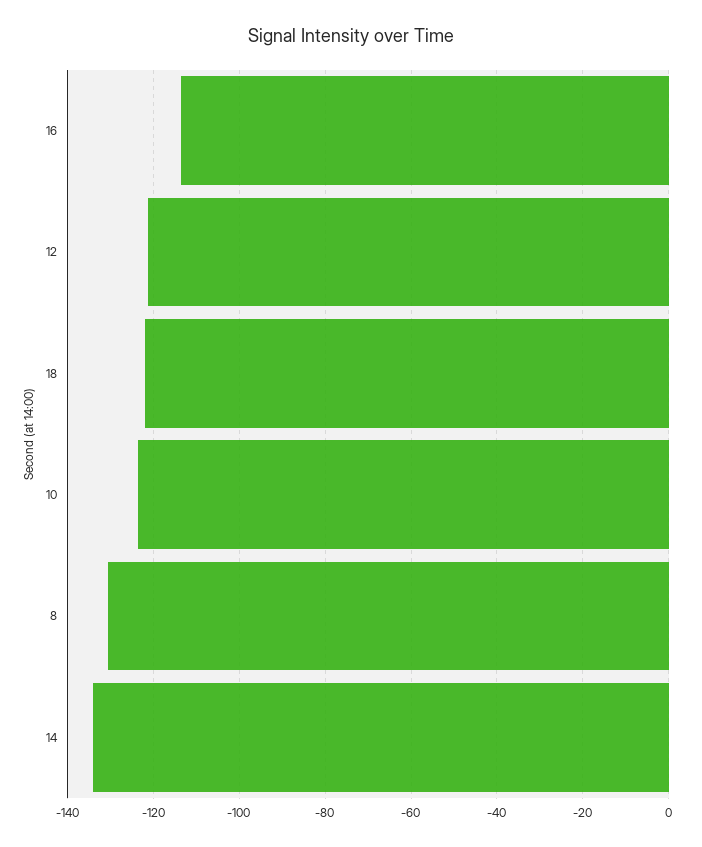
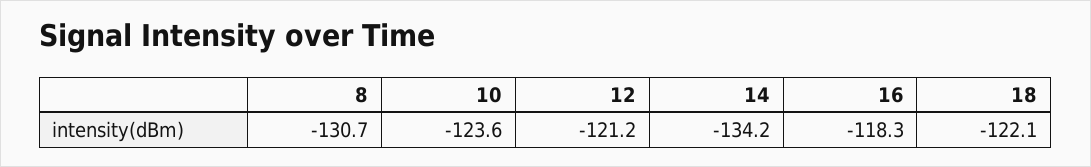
16: -114 -> -118.3

